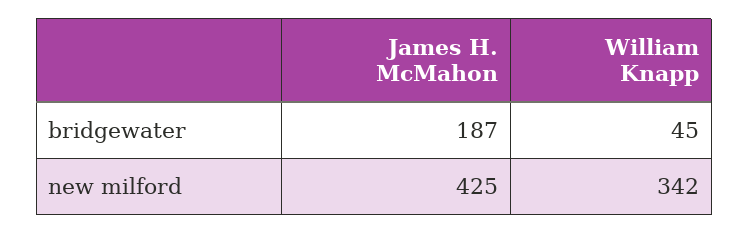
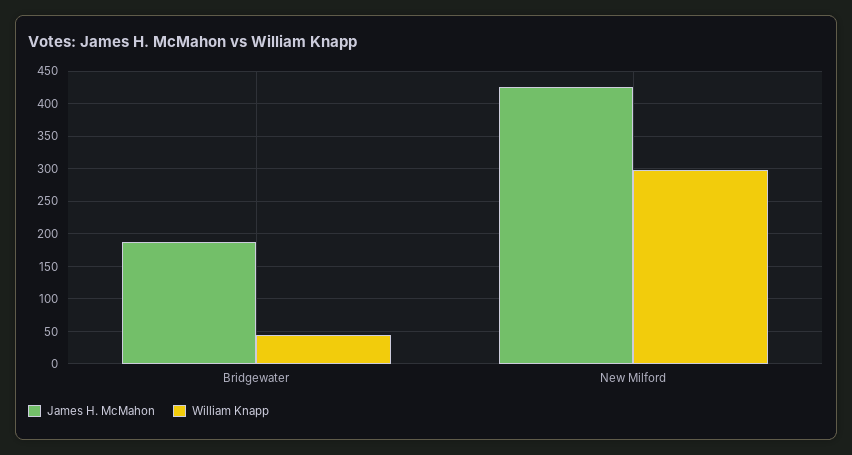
William Knapp, new milford: 342 -> 300

